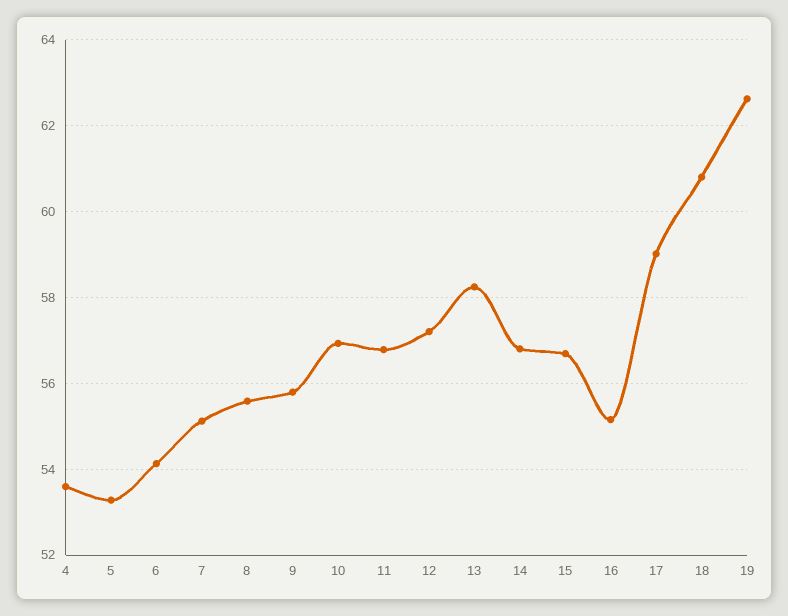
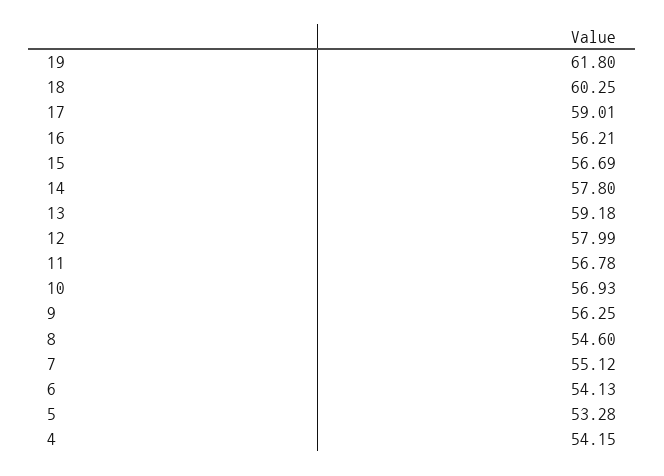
4: 53.6 -> 54.15
8: 55.6 -> 54.6
9: 55.8 -> 56.25
12: 57.2 -> 57.99
13: 58.2 -> 59.18
14: 56.8 -> 57.8
16: 55.2 -> 56.21
18: 60.8 -> 60.25
19: 62.6 -> 61.8

